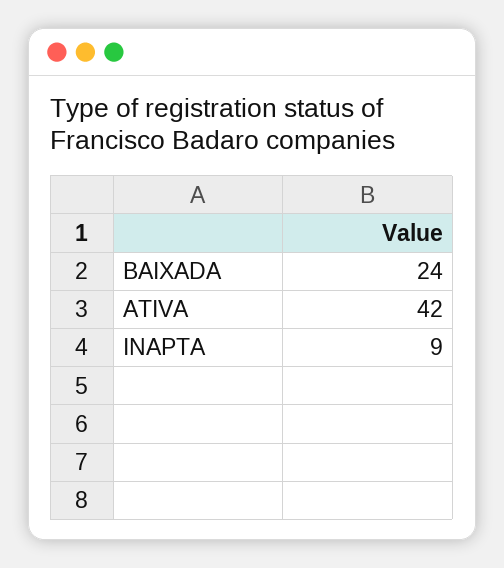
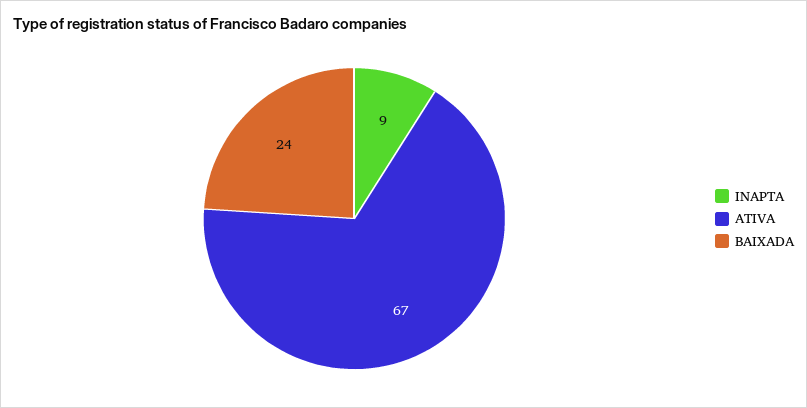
ATIVA: 42 -> 67

